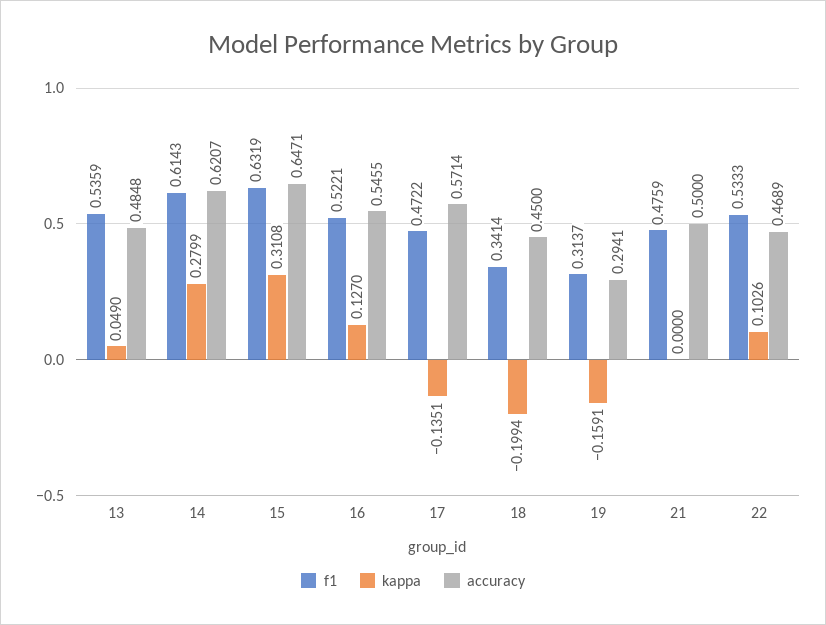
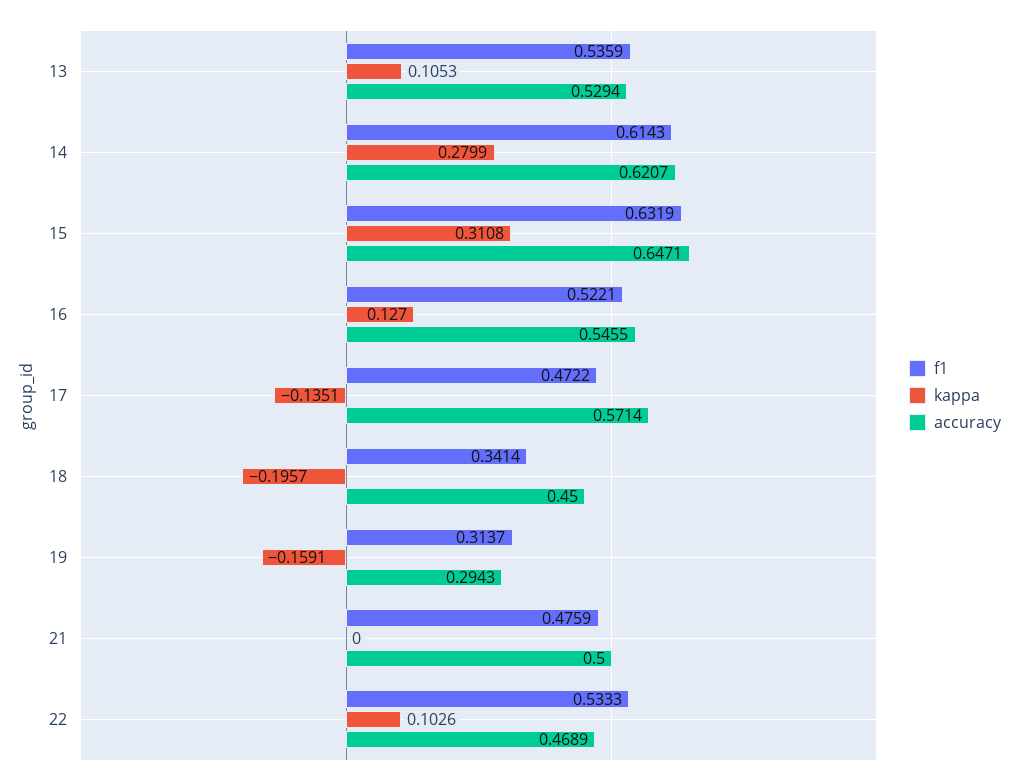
kappa, 13: 0.049 -> 0.1053
accuracy, 13: 0.4848 -> 0.5294
kappa, 18: -0.1994 -> -0.1957
accuracy, 19: 0.2941 -> 0.2943

